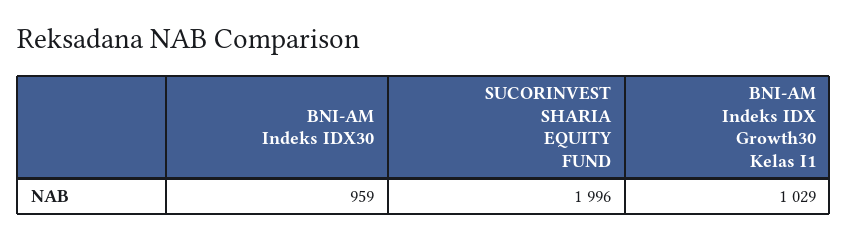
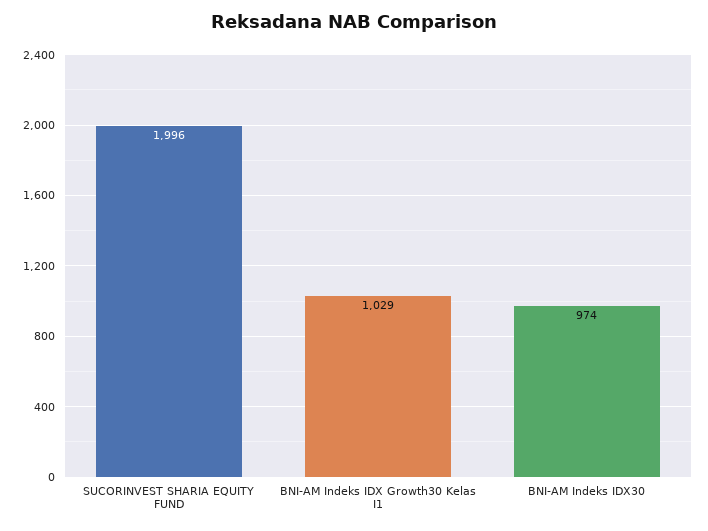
BNI-AM Indeks IDX30: 959 -> 974

